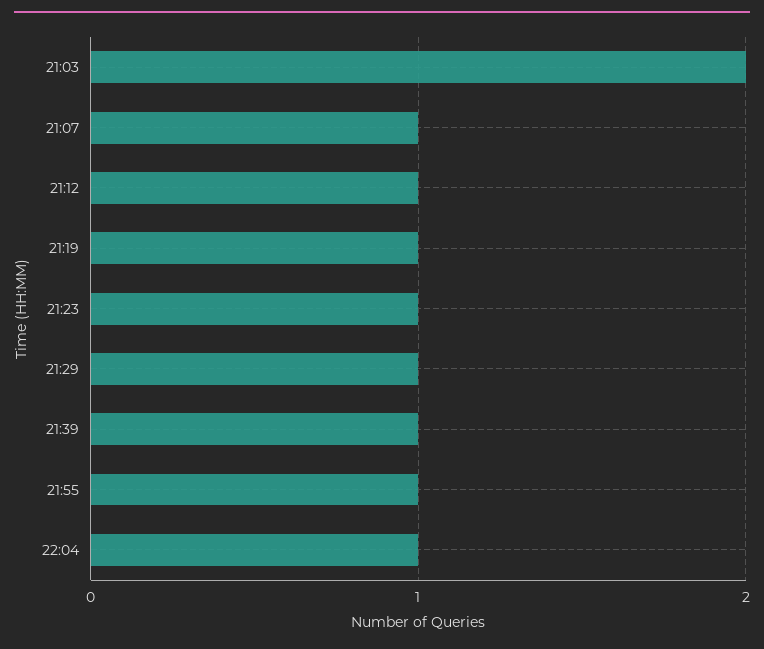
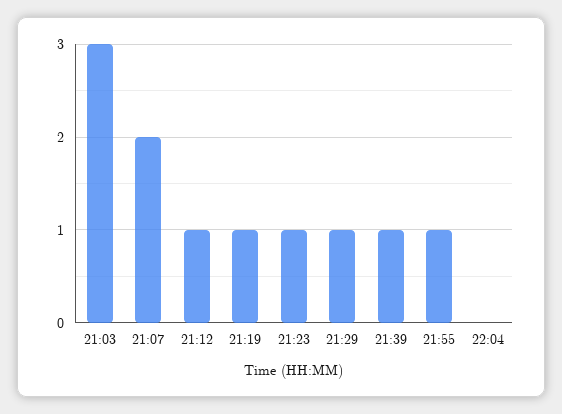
21:03: 2 -> 3
21:07: 1 -> 2
22:04: 1 -> 0

